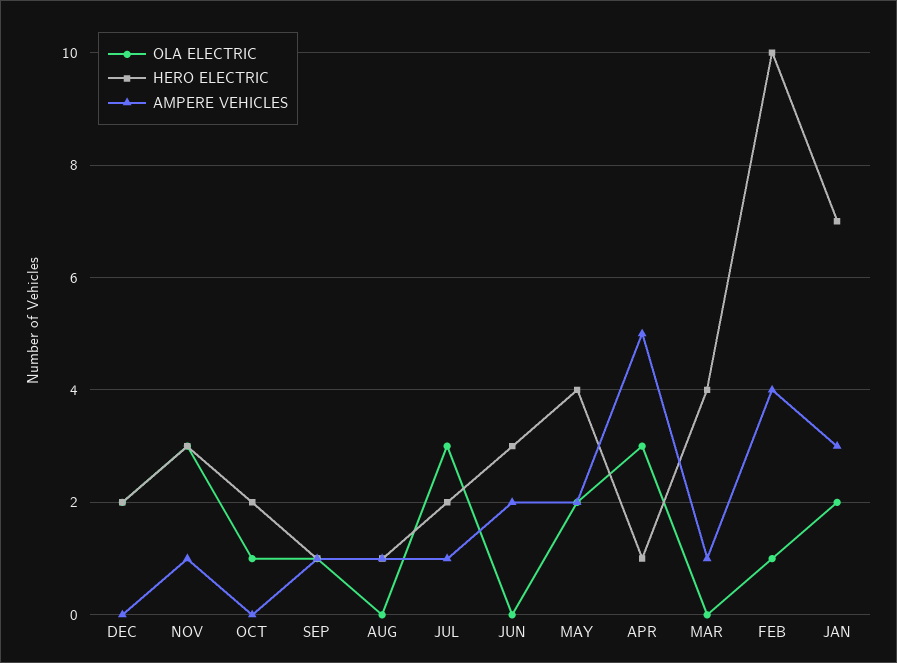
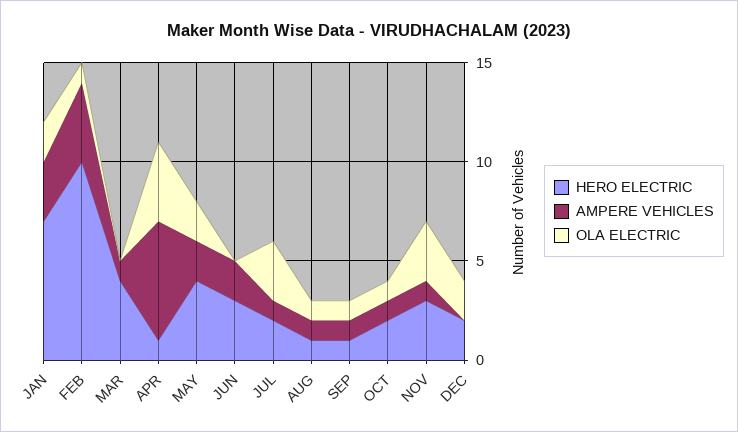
AMPERE VEHICLES, OCT: 0 -> 1
OLA ELECTRIC, AUG: 0 -> 1
OLA ELECTRIC, APR: 3 -> 4
AMPERE VEHICLES, APR: 5 -> 6

